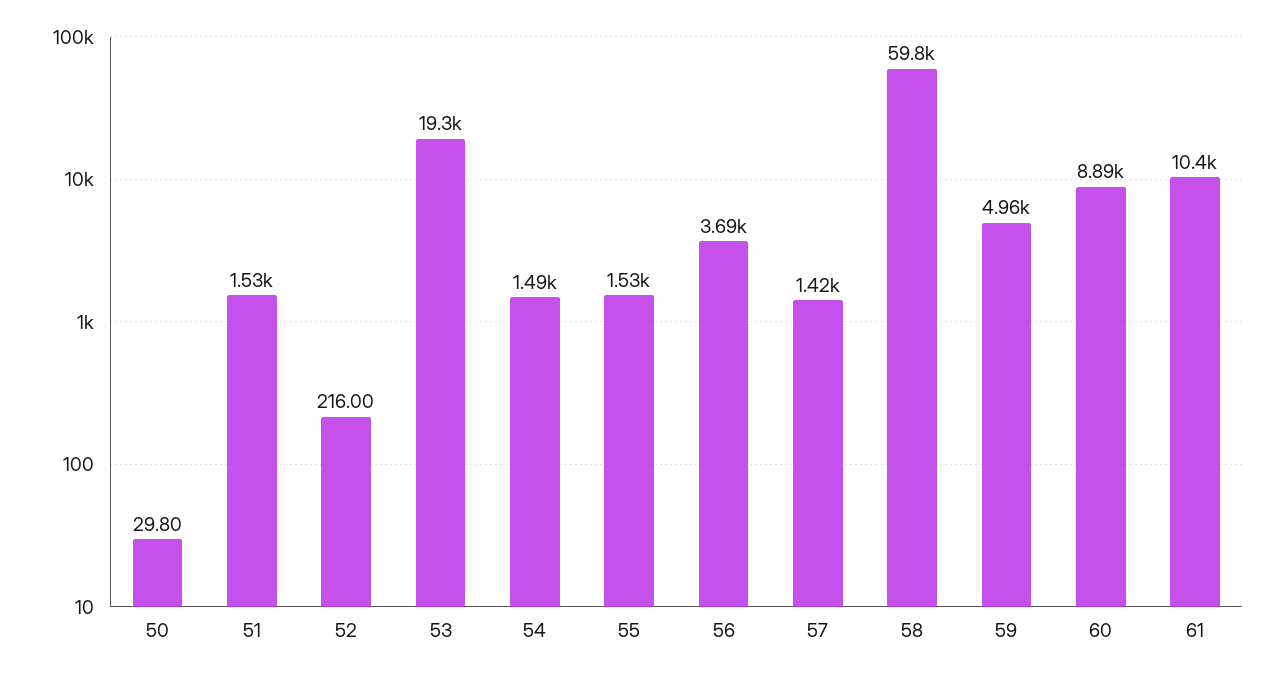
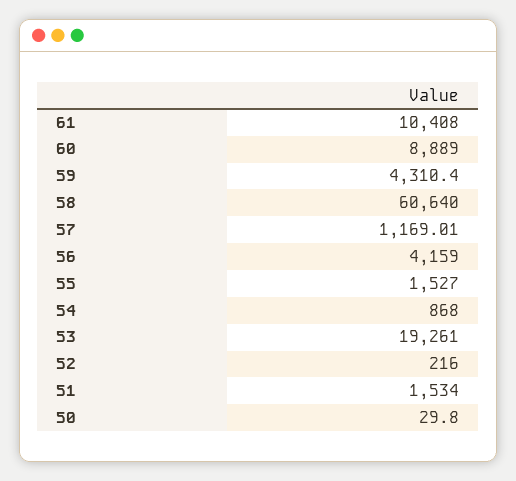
54: 1490 -> 868
56: 3690 -> 4159
57: 1420 -> 1169.01
58: 59800 -> 60640
59: 4960 -> 4310.4

